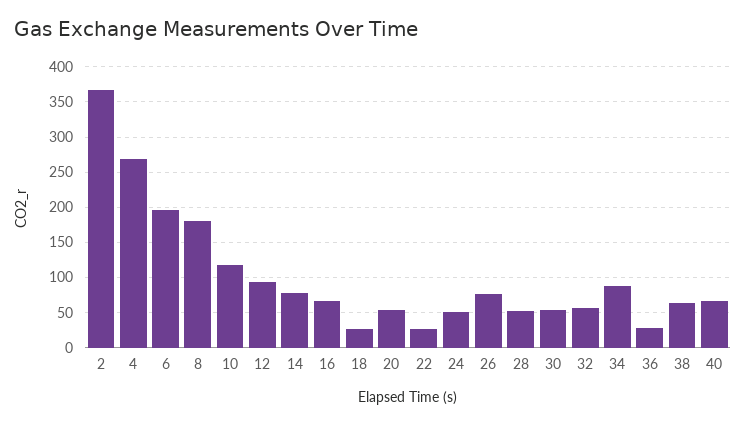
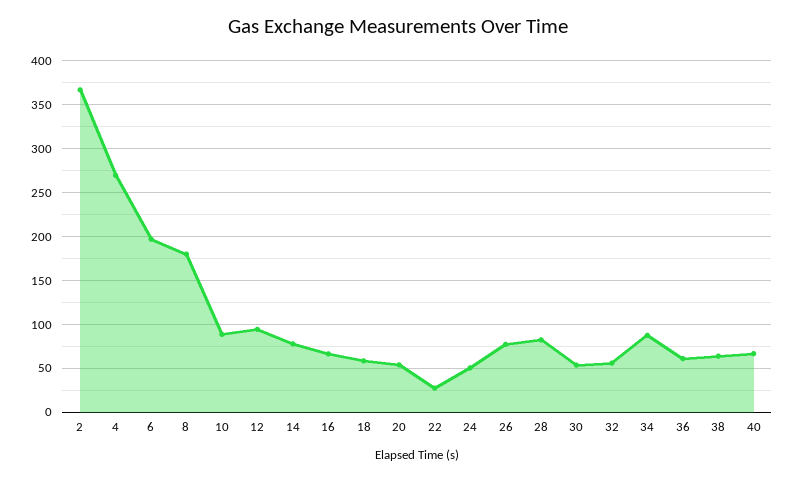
10: 120 -> 90
18: 30 -> 60
28: 50 -> 80
36: 30 -> 60

